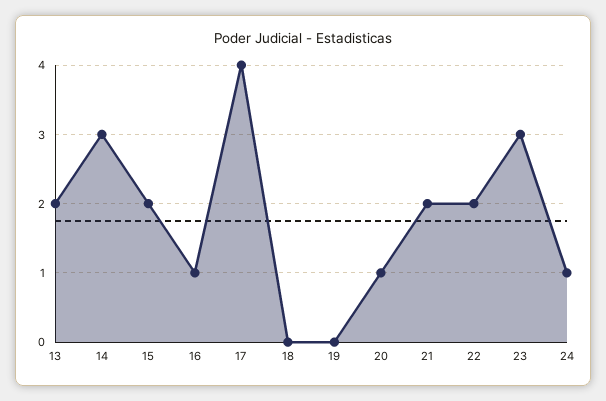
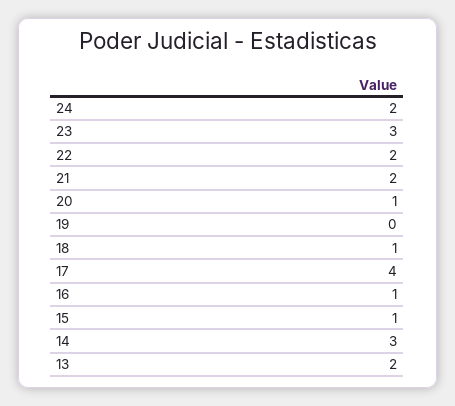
15: 2 -> 1
18: 0 -> 1
24: 1 -> 2

